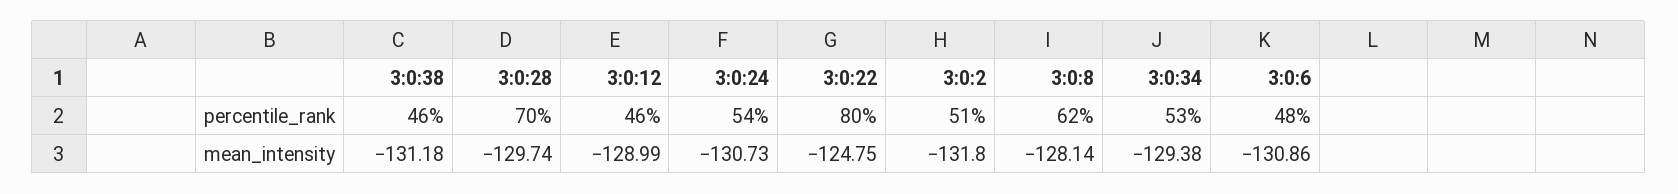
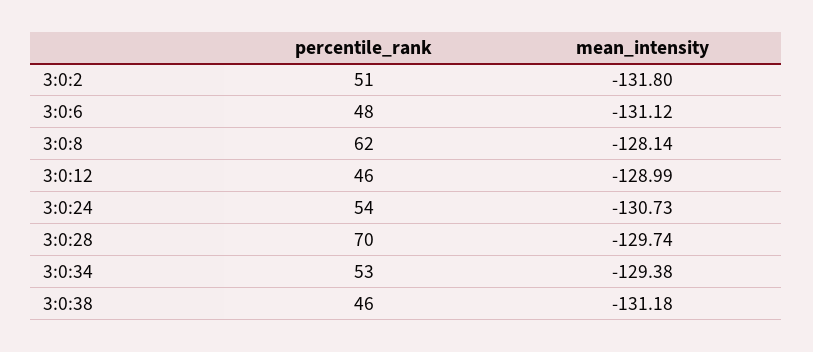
3:0:22, percentile_rank: 80 -> none
3:0:22, mean_intensity: -124.75 -> none
3:0:6, mean_intensity: -130.86 -> -131.12

